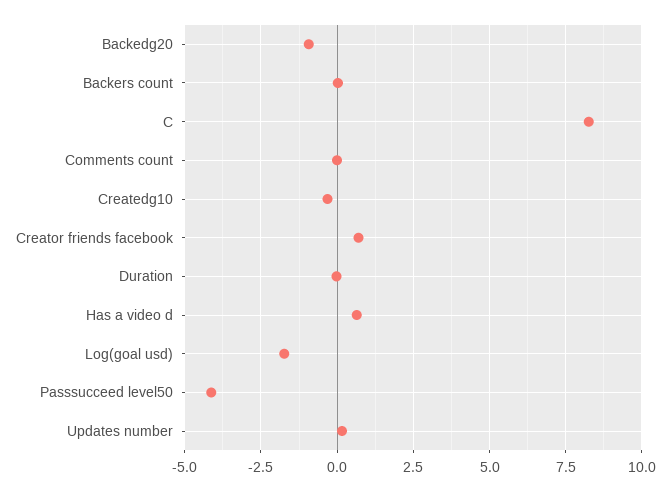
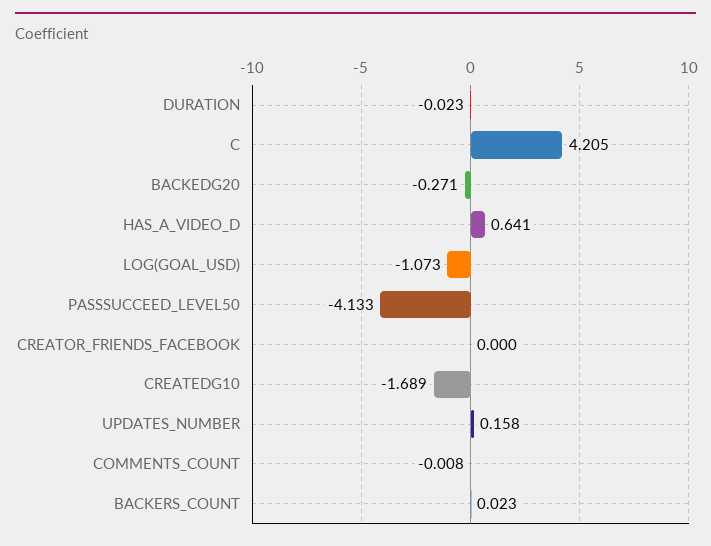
Backedg20: -1 -> -0.271
C: 8.25 -> 4.205
Createdg10: -0.25 -> -1.689
Creator friends facebook: 0.75 -> 0
Log(goal usd): -1.75 -> -1.073

